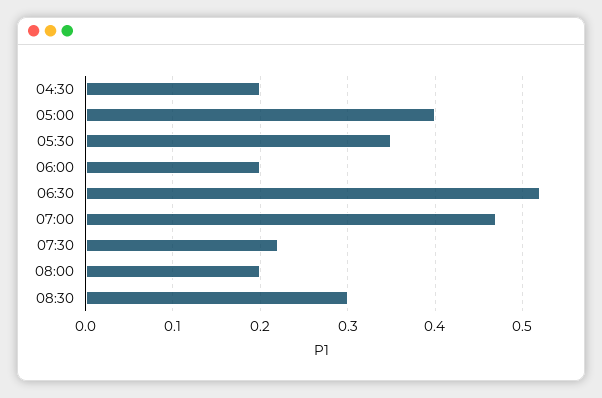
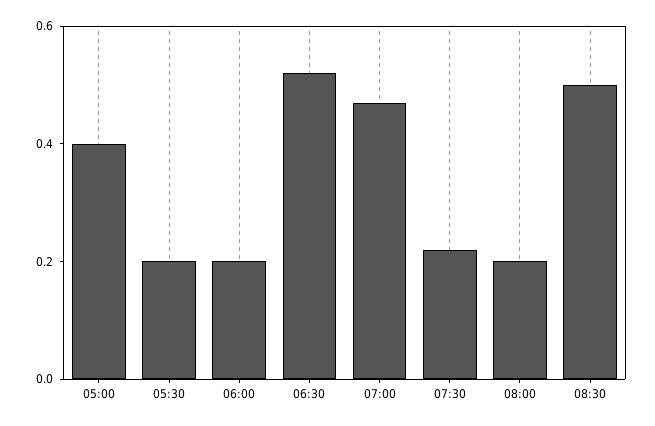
04:30: 0.2 -> none
05:30: 0.35 -> 0.2
08:30: 0.3 -> 0.5

